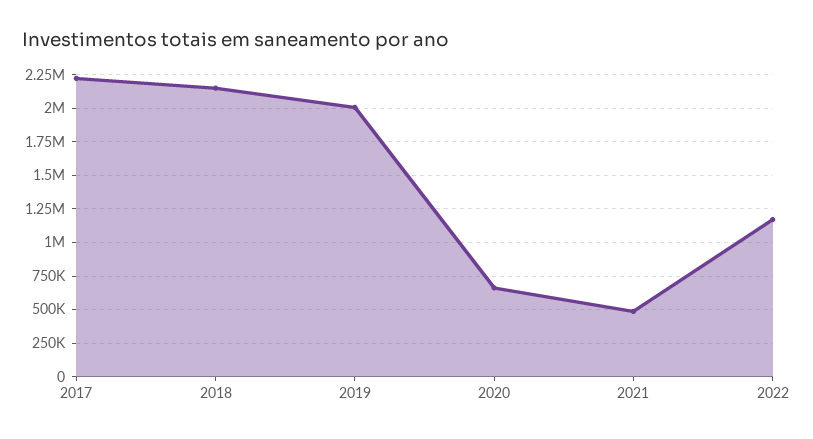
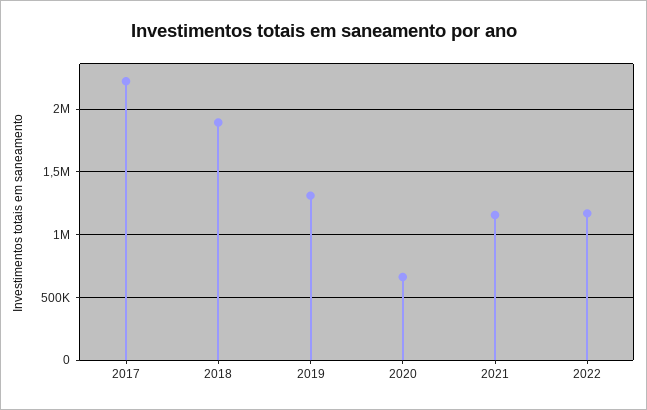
2018: 2150000 -> 1900000
2019: 2000000 -> 1300000
2021: 500000 -> 1150000

